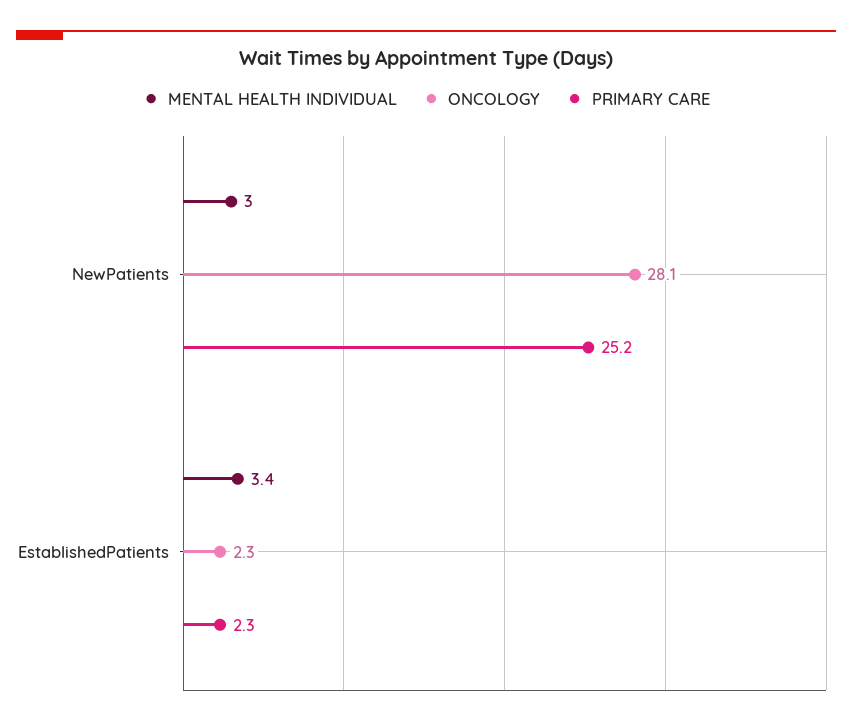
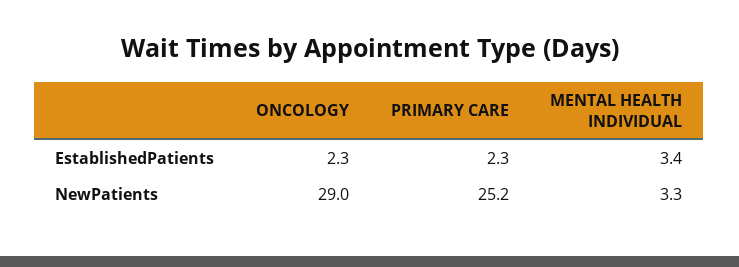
MENTAL HEALTH INDIVIDUAL, NewPatients: 3 -> 3.3
ONCOLOGY, NewPatients: 28.1 -> 29

